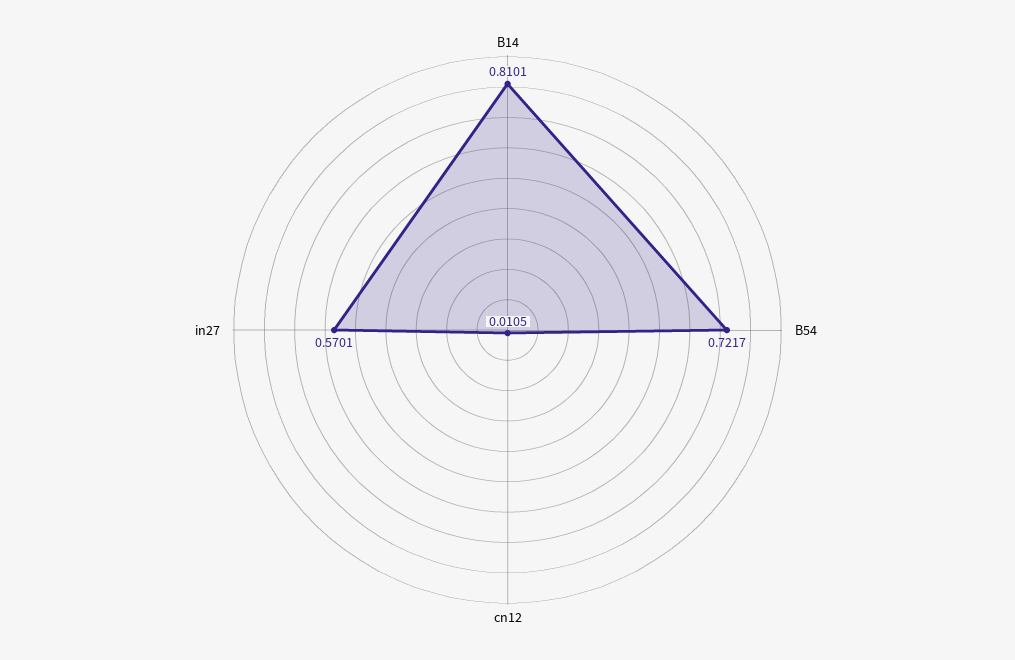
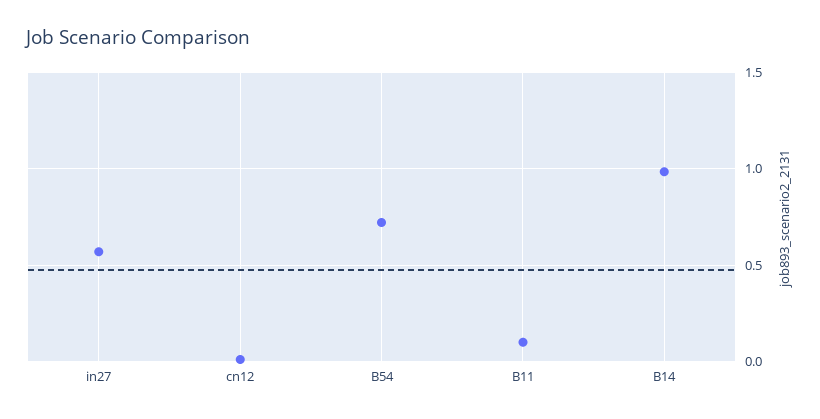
B14: 0.8101 -> 1
B11: none -> 0.1

